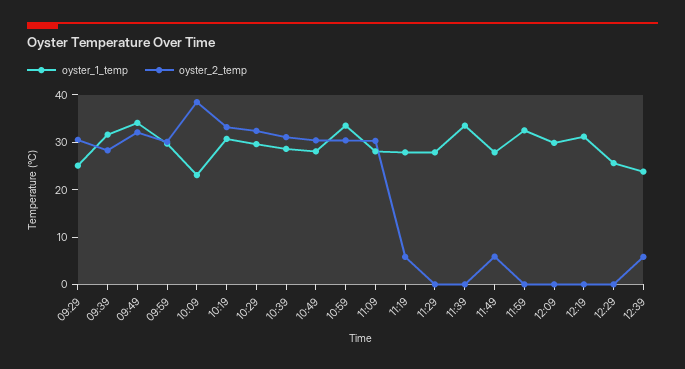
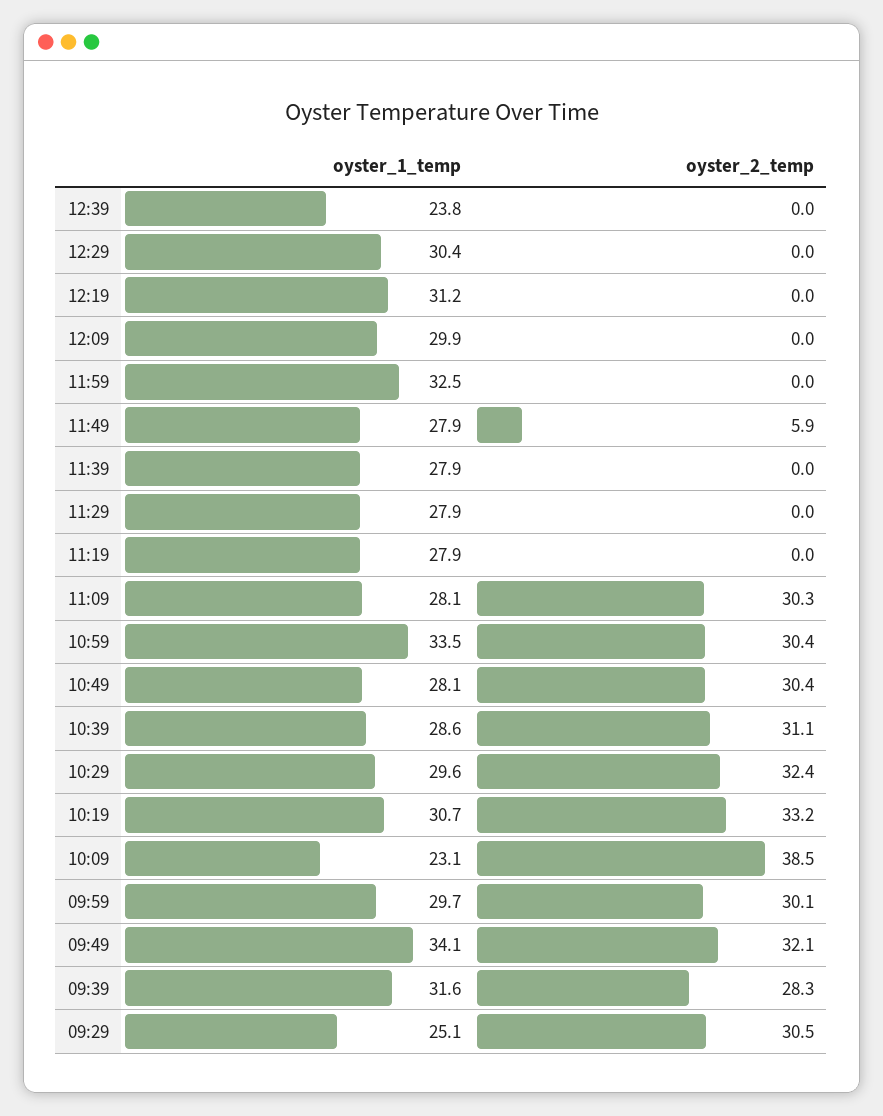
oyster_2_temp, 11:19: 6 -> 0
oyster_1_temp, 11:39: 34 -> 27.9
oyster_1_temp, 12:29: 26 -> 30.4
oyster_2_temp, 12:39: 6 -> 0

